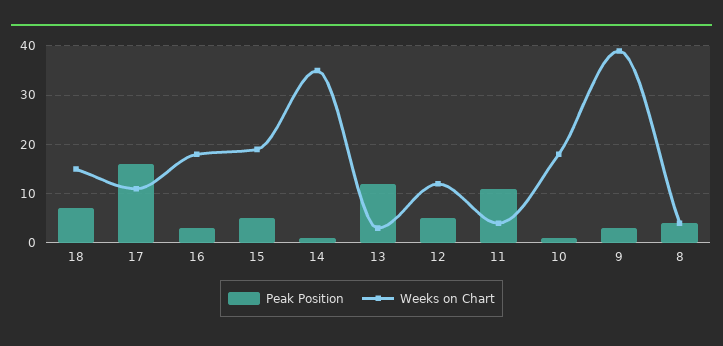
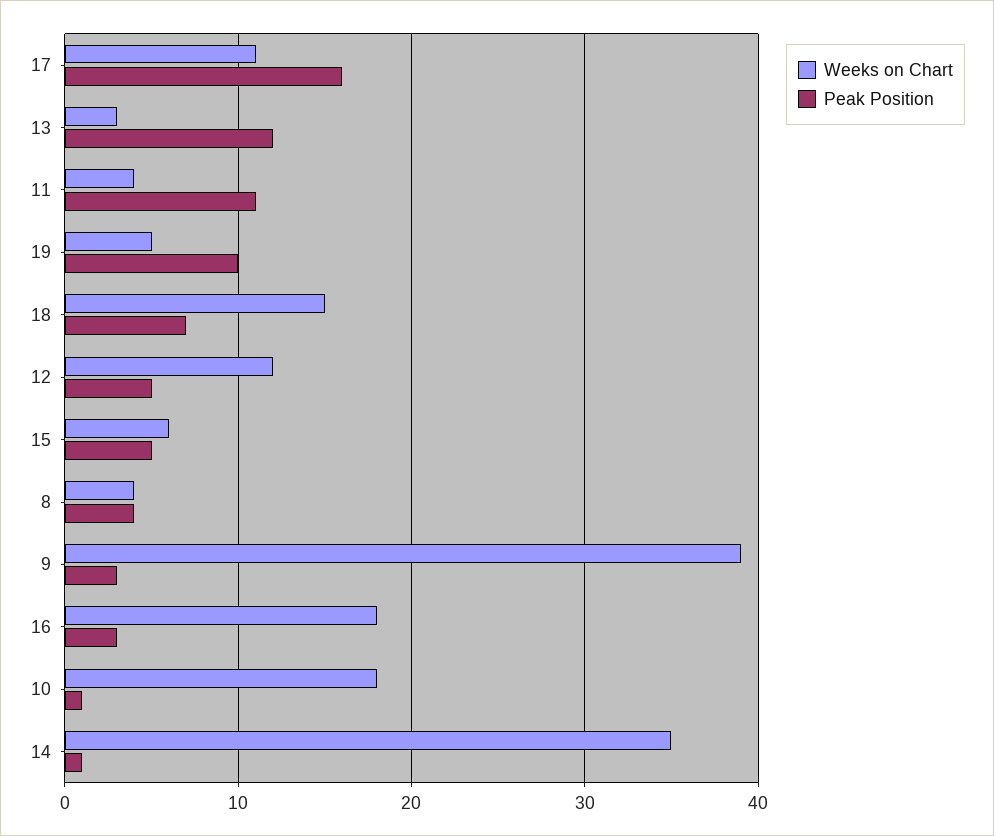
Weeks on Chart, 15: 20 -> 6
Weeks on Chart, 19: none -> 5
Peak Position, 19: none -> 10

